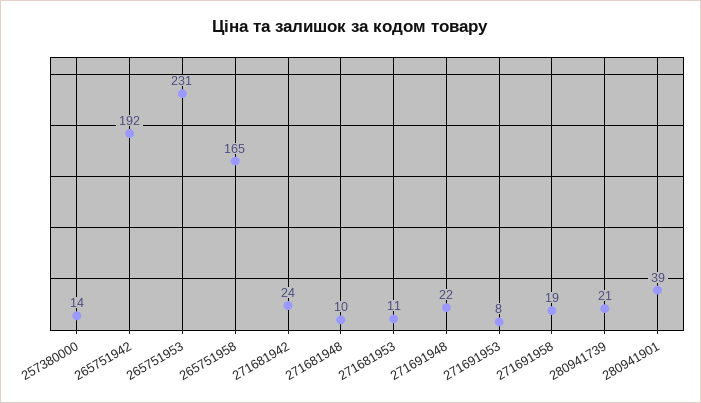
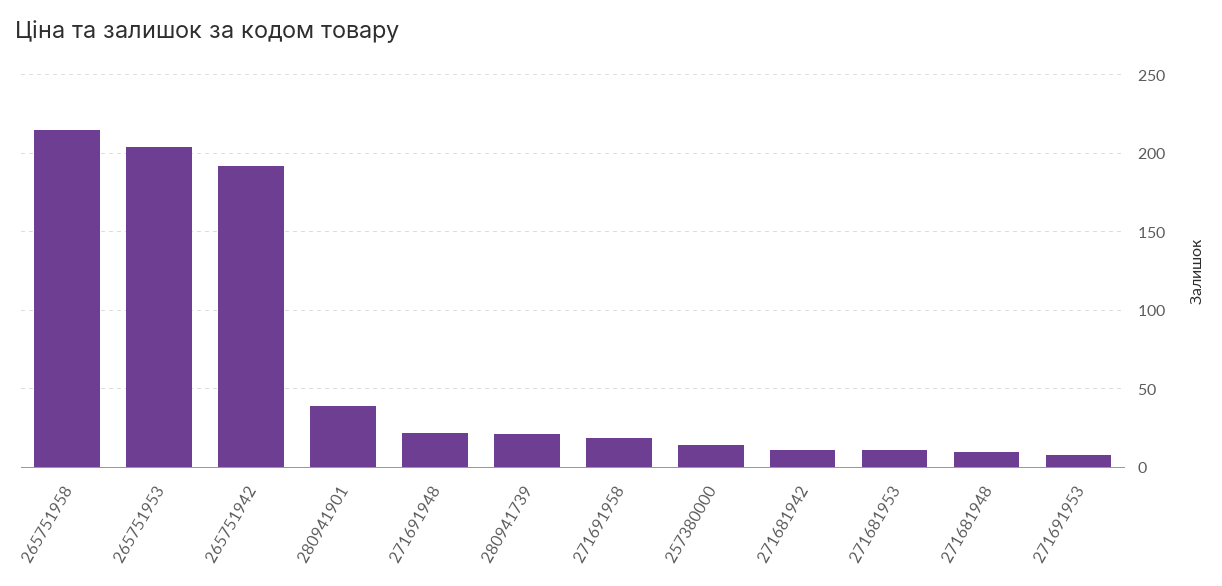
265751953: 231 -> 205
265751958: 165 -> 215
271681942: 24 -> 10

